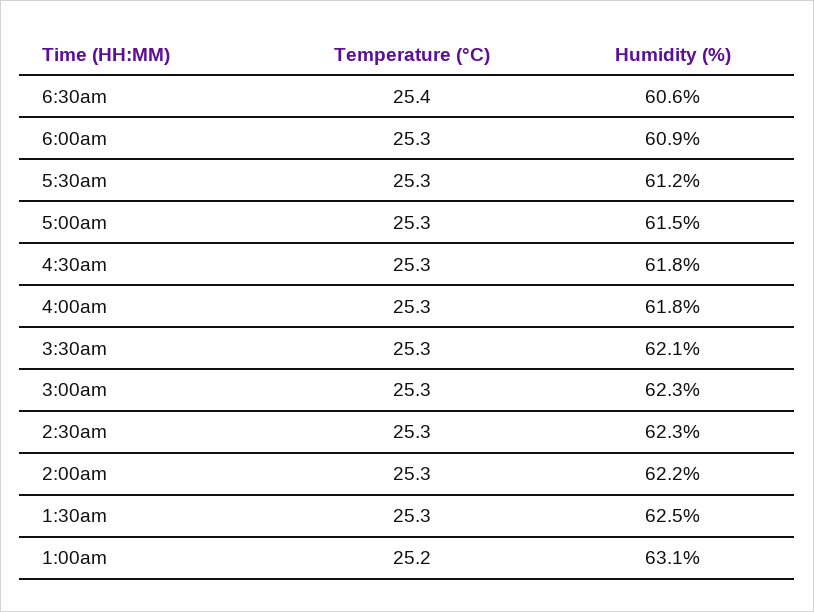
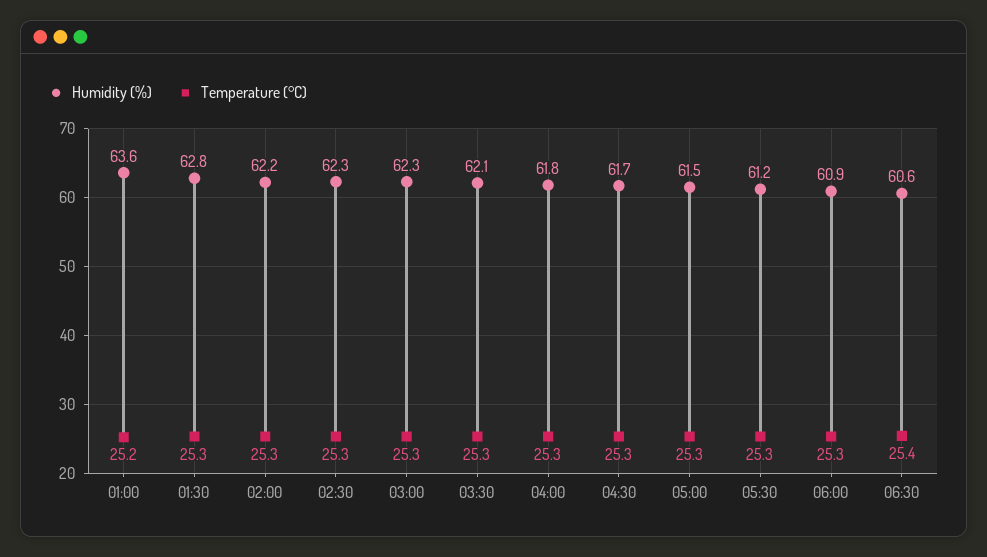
Humidity (%), 4:30am: 61.8 -> 61.7
Humidity (%), 1:30am: 62.5 -> 62.8
Humidity (%), 1:00am: 63.1 -> 63.6

